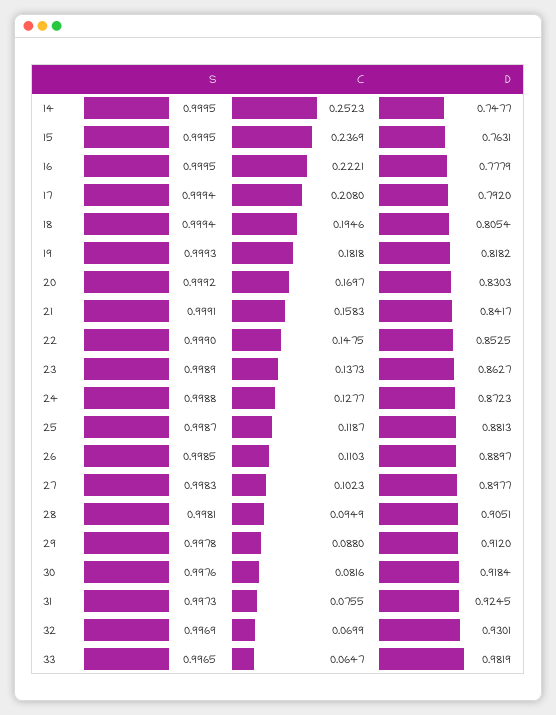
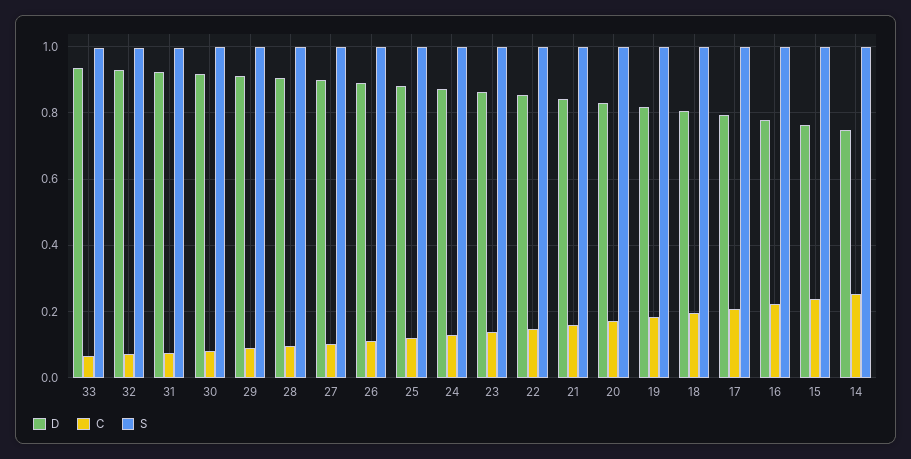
D, 33: 0.9819 -> 0.94

